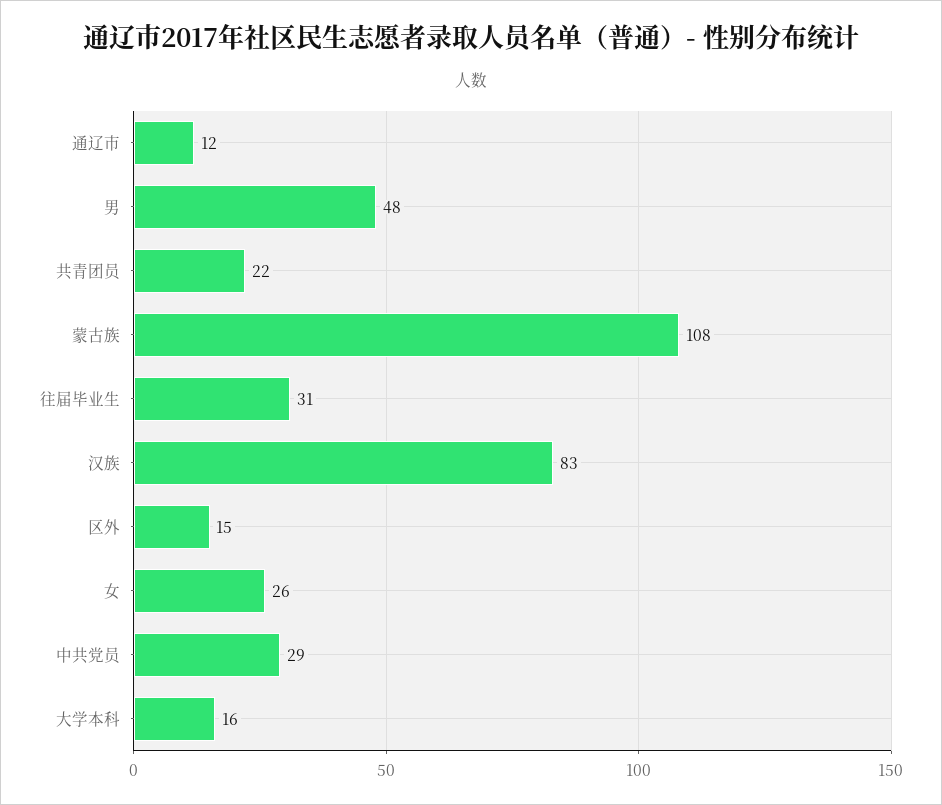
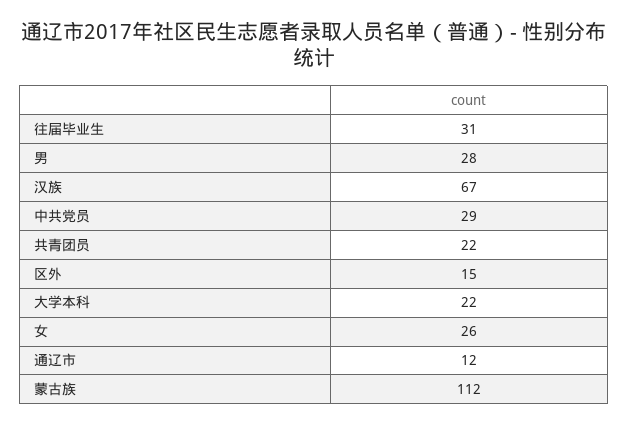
男: 48 -> 28
蒙古族: 108 -> 112
汉族: 83 -> 67
大学本科: 16 -> 22

